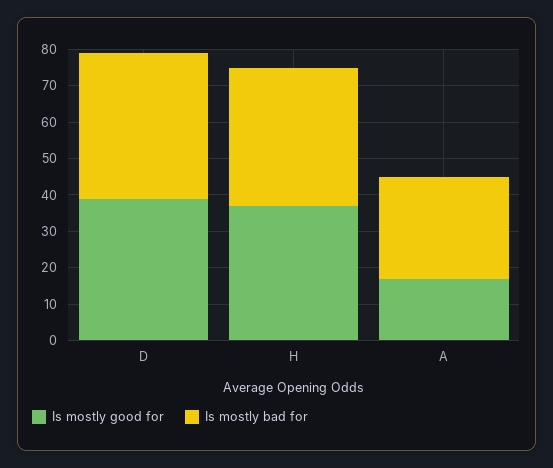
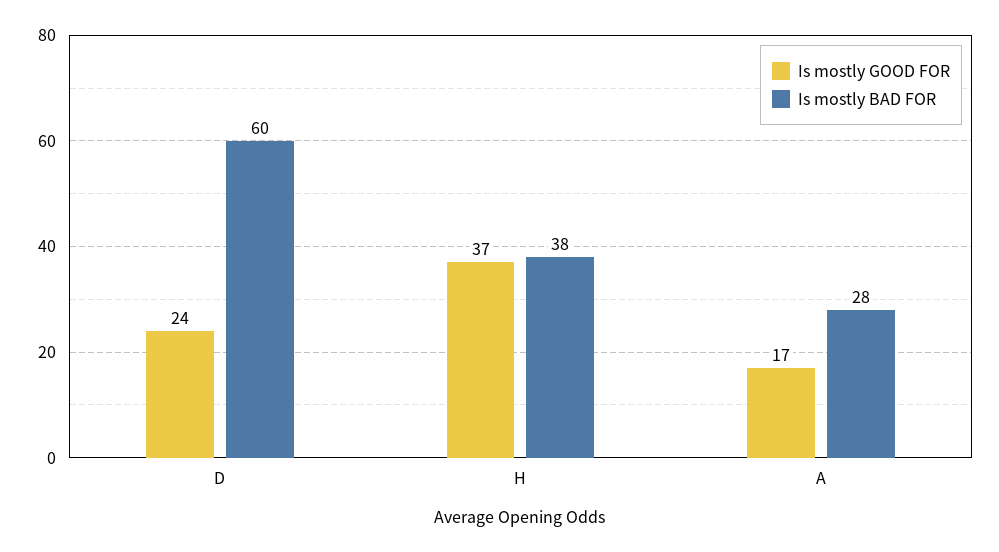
Is mostly good for, D: 40 -> 24
Is mostly bad for, D: 40 -> 60

